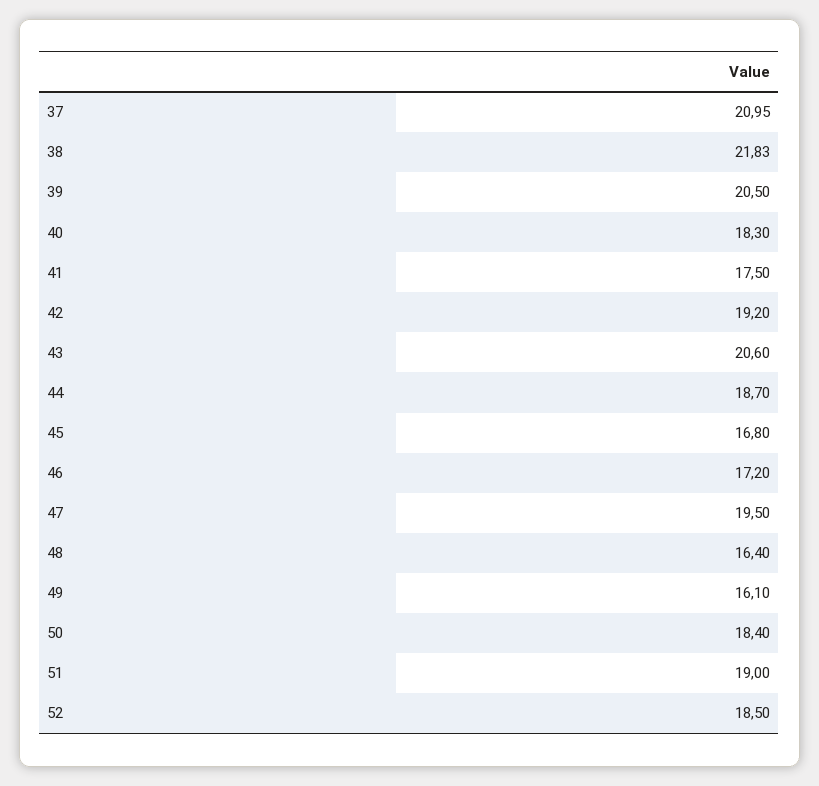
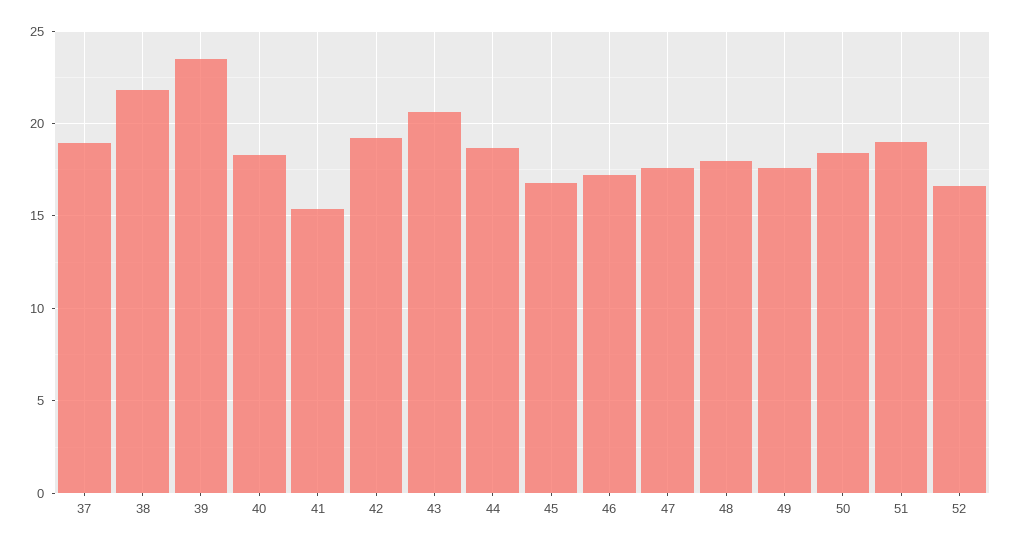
37: 20.95 -> 19
39: 20.5 -> 23.5
41: 17.5 -> 15.5
47: 19.5 -> 17.5
48: 16.4 -> 18
49: 16.1 -> 17.5
52: 18.5 -> 16.5

